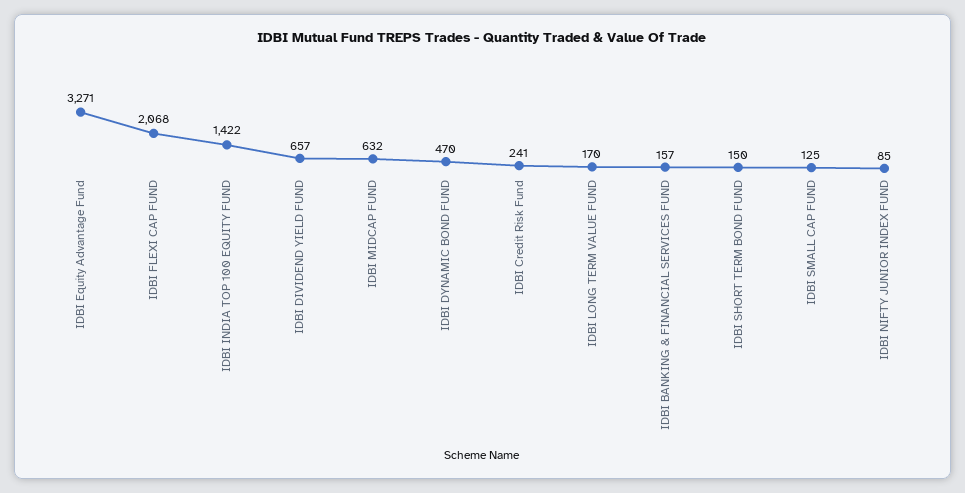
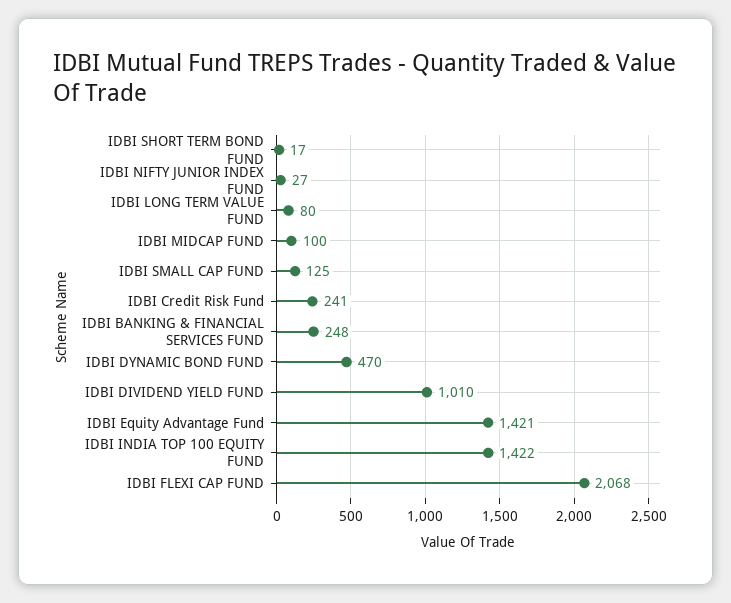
IDBI Equity Advantage Fund: 3271 -> 1421
IDBI DIVIDEND YIELD FUND: 657 -> 1010
IDBI MIDCAP FUND: 632 -> 100
IDBI LONG TERM VALUE FUND: 170 -> 80
IDBI BANKING & FINANCIAL SERVICES FUND: 157 -> 248
IDBI SHORT TERM BOND FUND: 150 -> 17
IDBI NIFTY JUNIOR INDEX FUND: 85 -> 27

